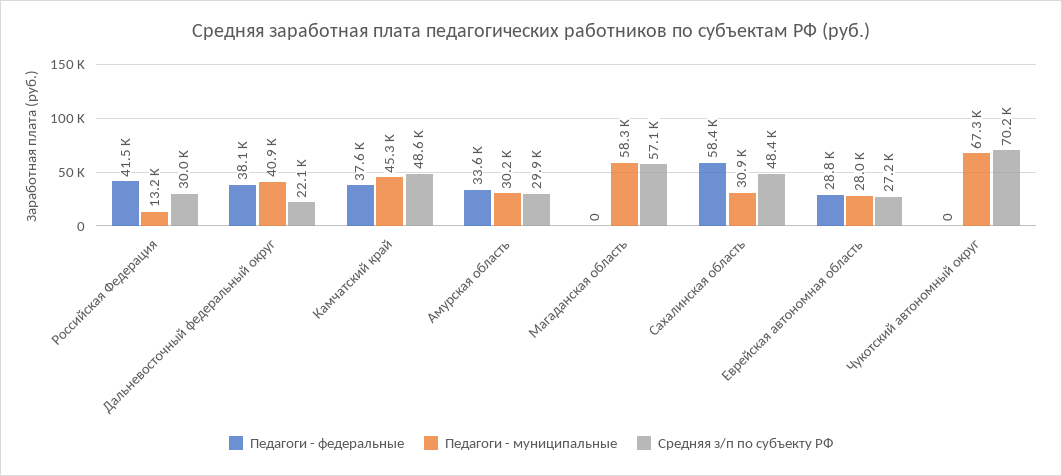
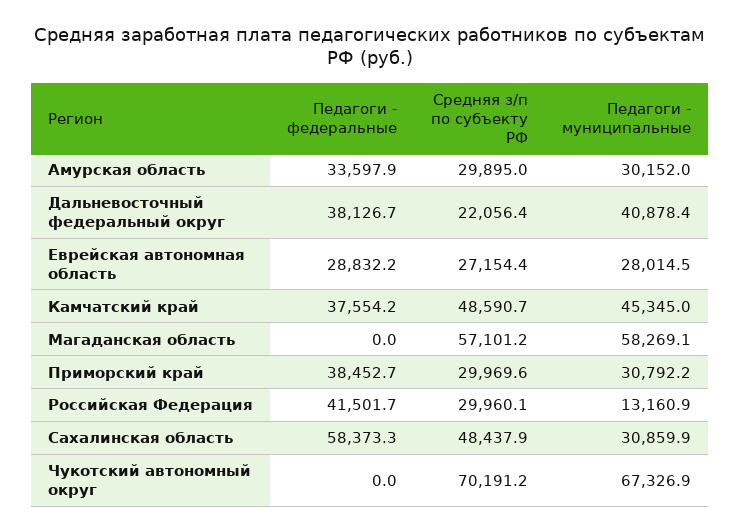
Педагоги - федеральные, Приморский край: none -> 38452.7
Средняя з/п по субъекту РФ, Приморский край: none -> 29969.6
Педагоги - муниципальные, Приморский край: none -> 30792.2

